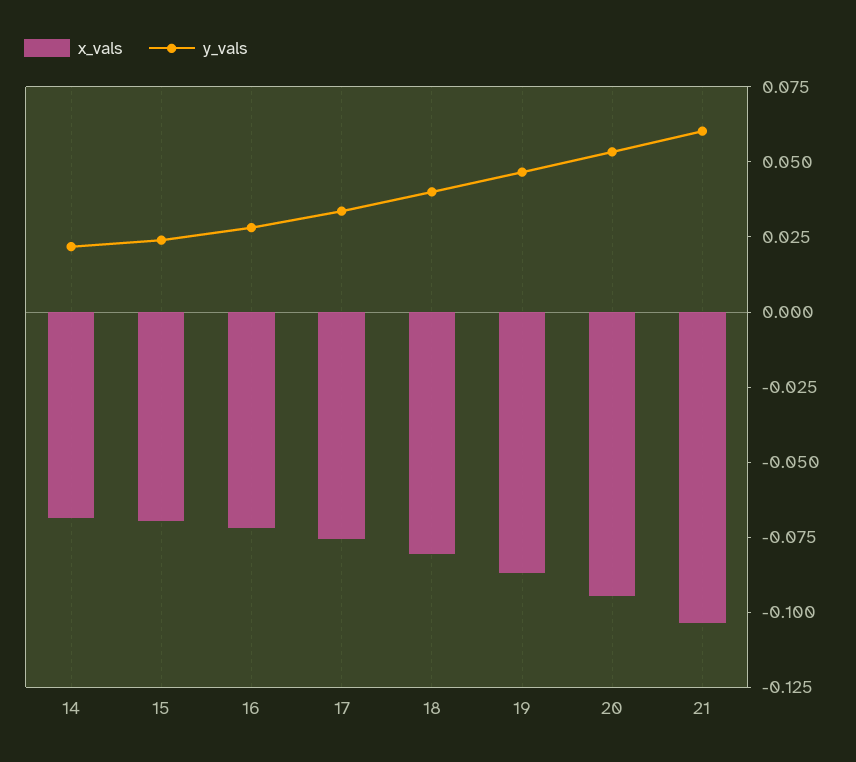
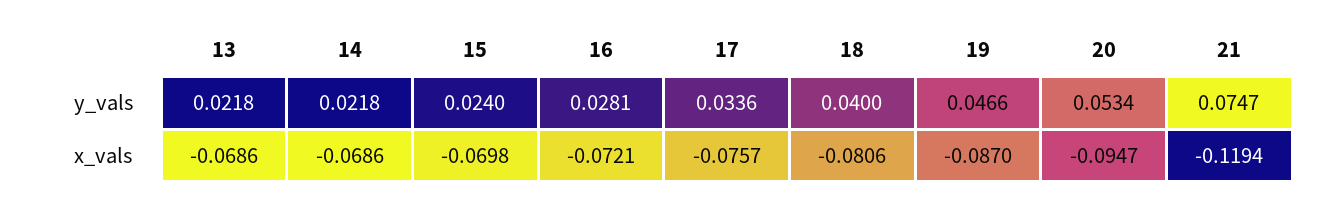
x_vals, 21: -0.105 -> -0.1194
y_vals, 21: 0.06 -> 0.0747
y_vals, 13: none -> 0.0218
x_vals, 13: none -> -0.0686

